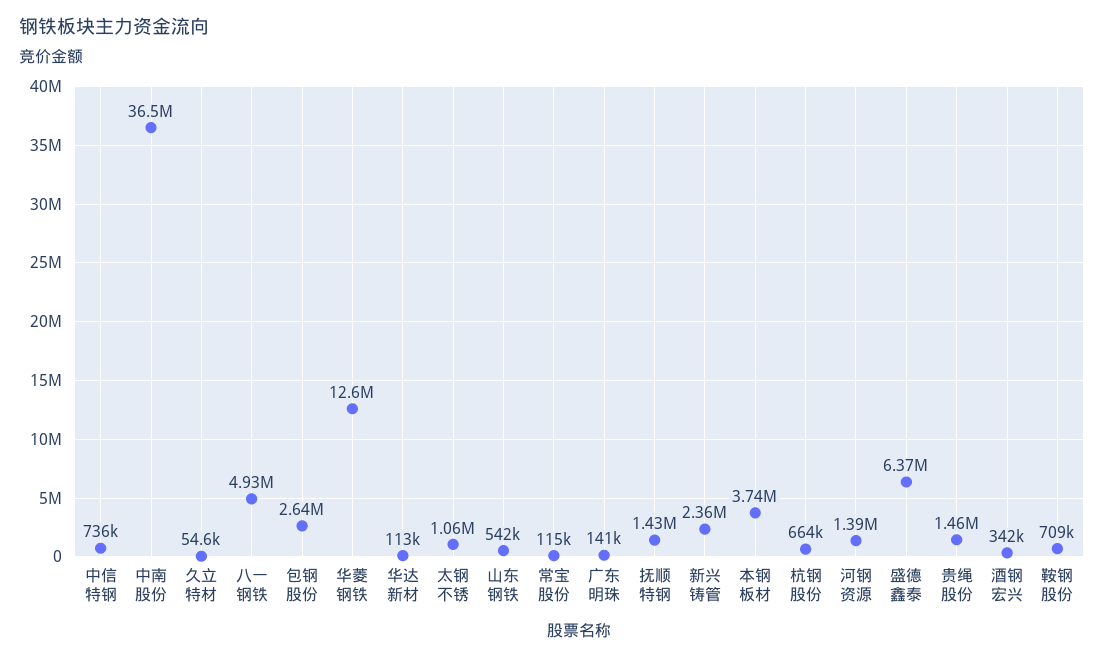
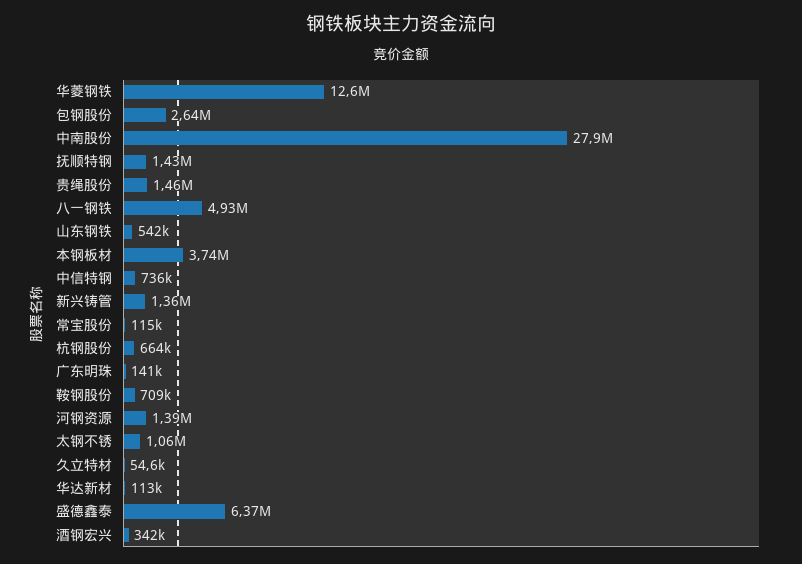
中南股份: 36500000 -> 27900000
新兴铸管: 2360000 -> 1360000

